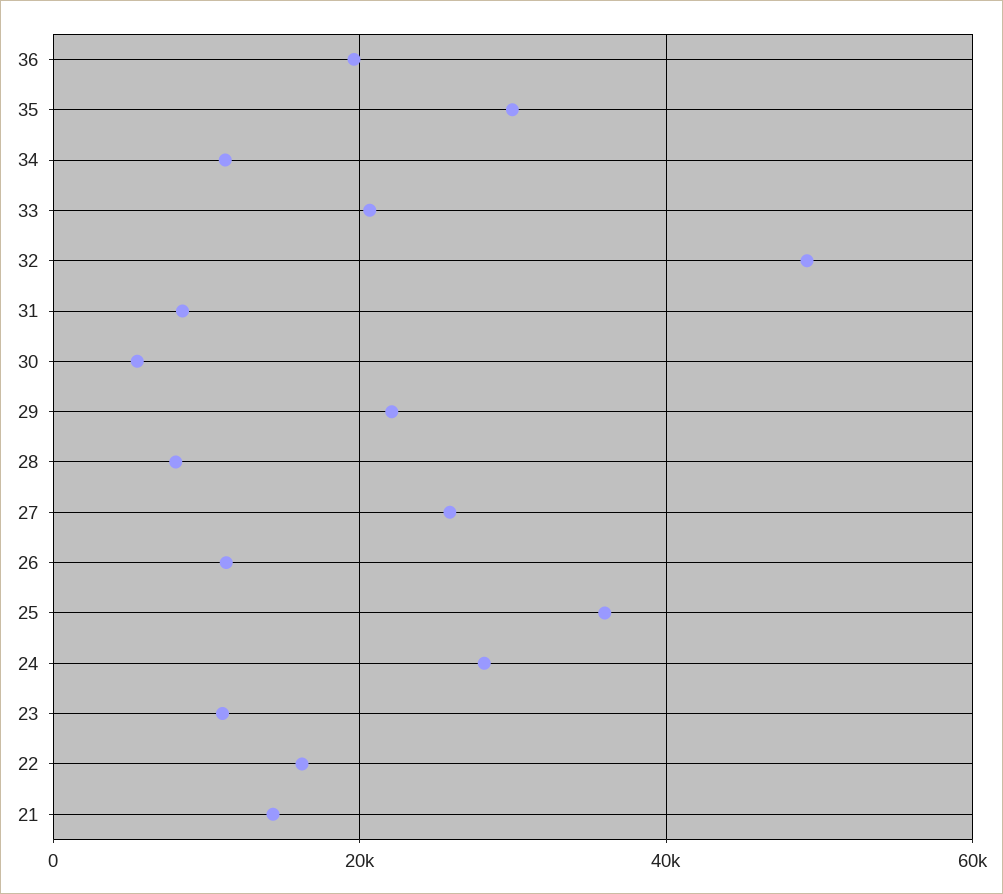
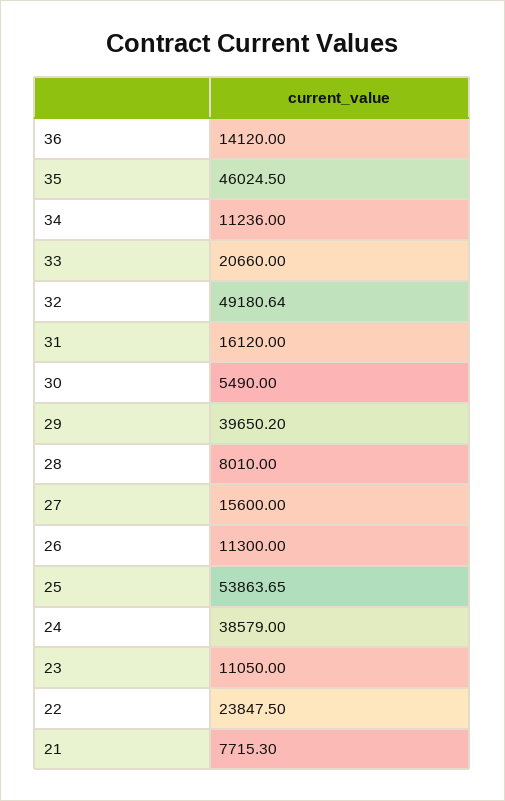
36: 20000 -> 14120
35: 30000 -> 46024.5
31: 8000 -> 16120
29: 22000 -> 39650.2
27: 26000 -> 15600
25: 36000 -> 53863.65
24: 28000 -> 38579
22: 16000 -> 23847.5
21: 14000 -> 7715.3

